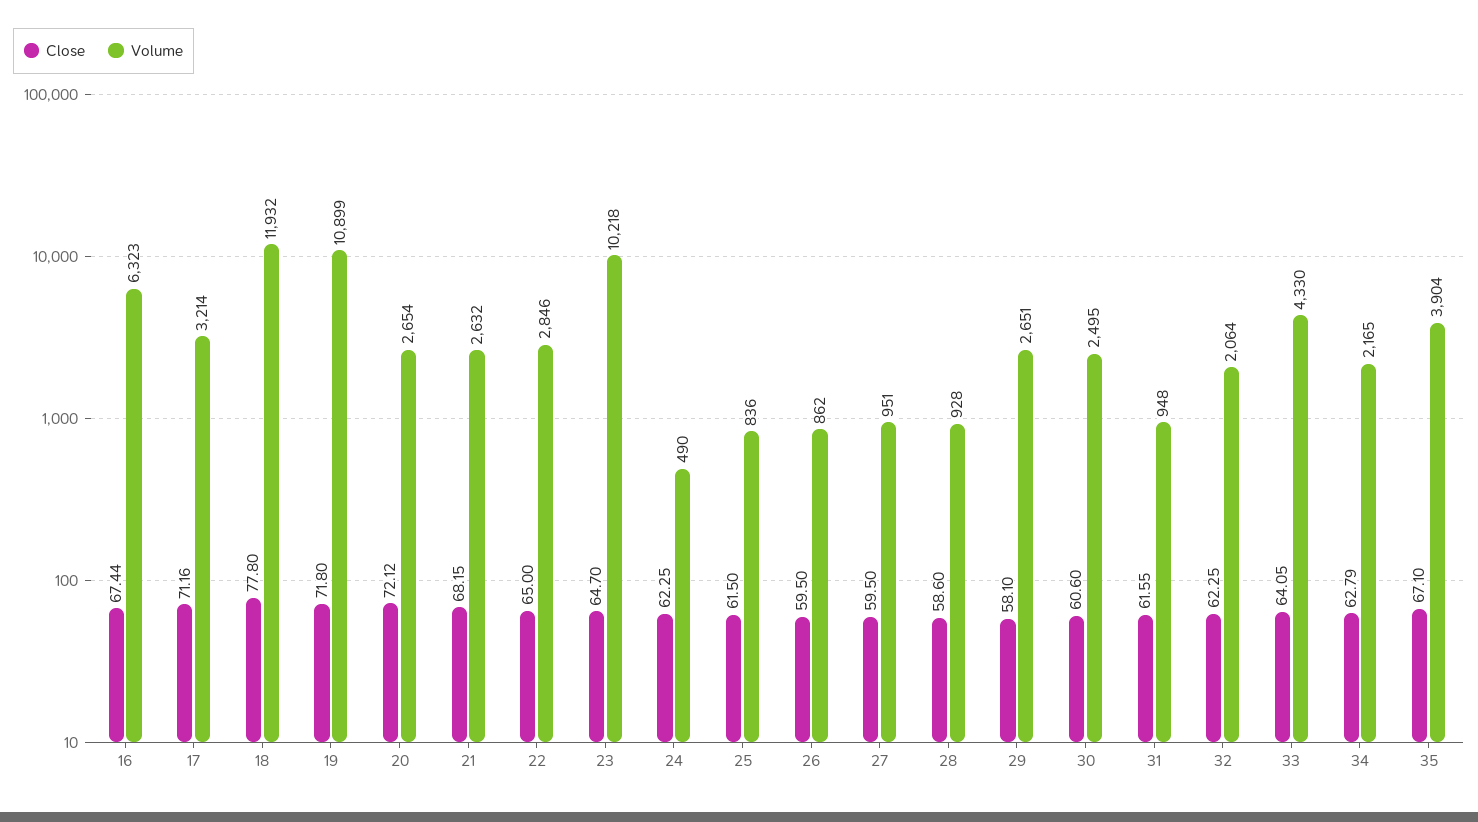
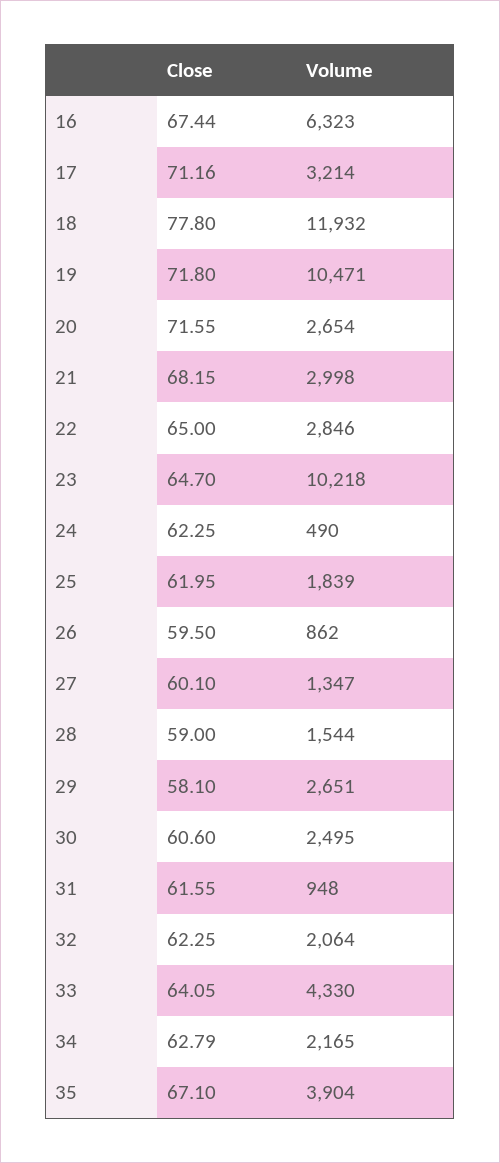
Volume, 19: 10899 -> 10471
Close, 20: 72.12 -> 71.55
Volume, 21: 2632 -> 2998
Close, 25: 61.5 -> 61.95
Volume, 25: 836 -> 1839
Close, 27: 59.5 -> 60.1
Volume, 27: 951 -> 1347
Close, 28: 58.6 -> 59
Volume, 28: 928 -> 1544

